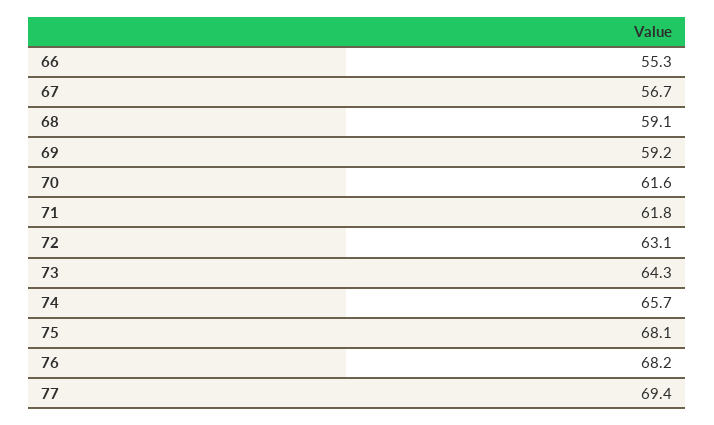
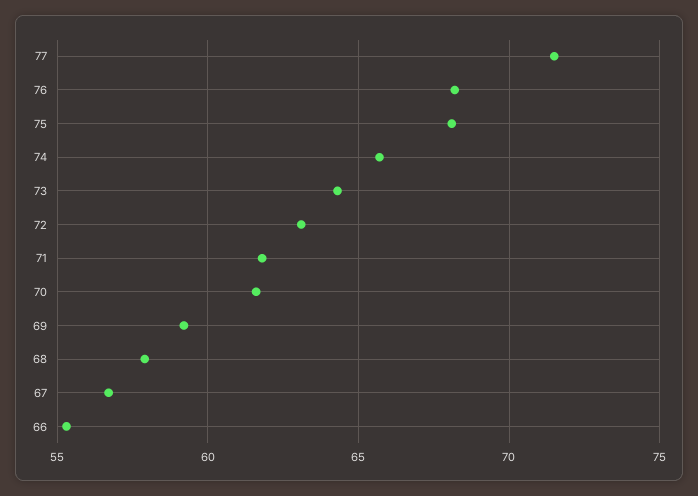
68: 59.1 -> 58
77: 69.4 -> 71.5

